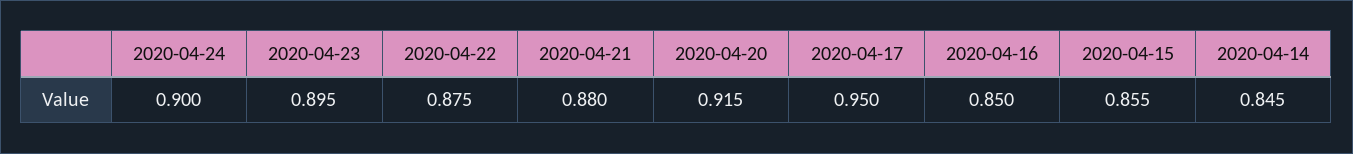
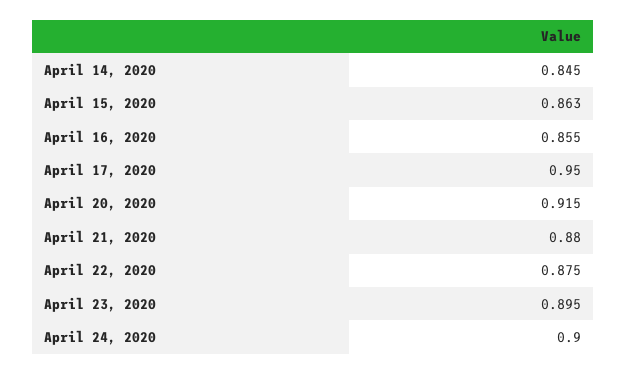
2020-04-16: 0.85 -> 0.855
2020-04-15: 0.855 -> 0.863

